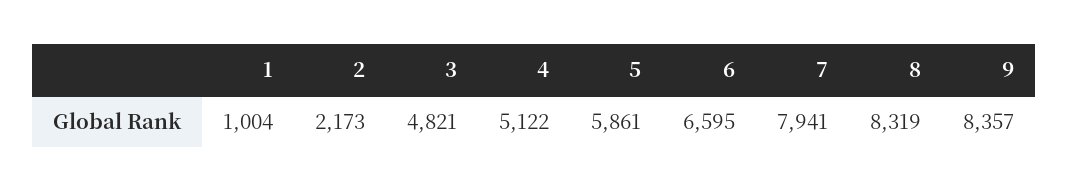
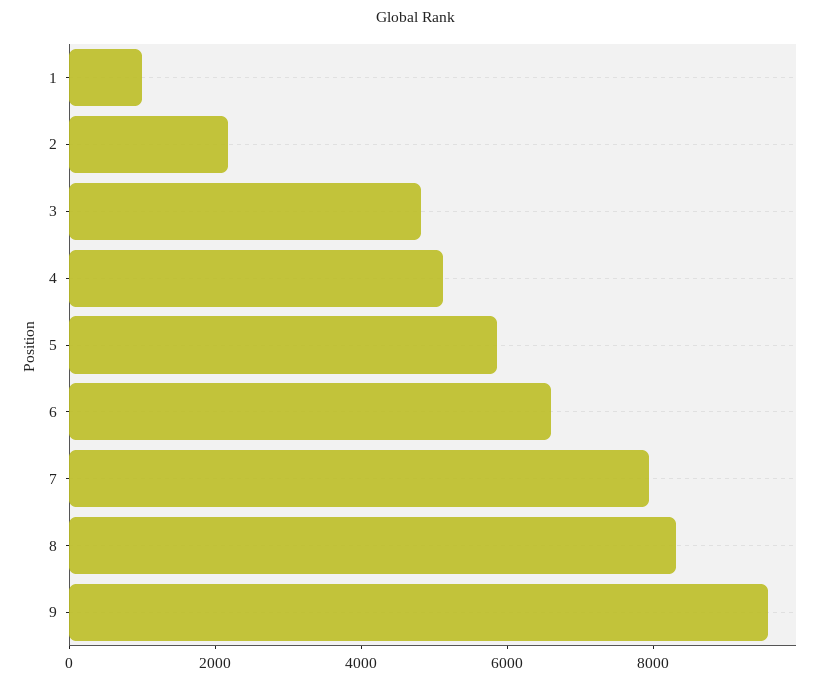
9: 8357 -> 9500

